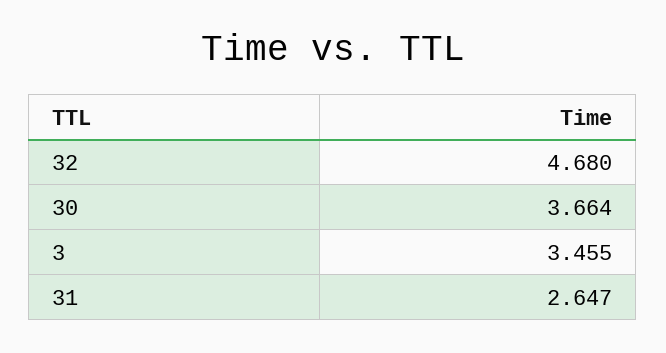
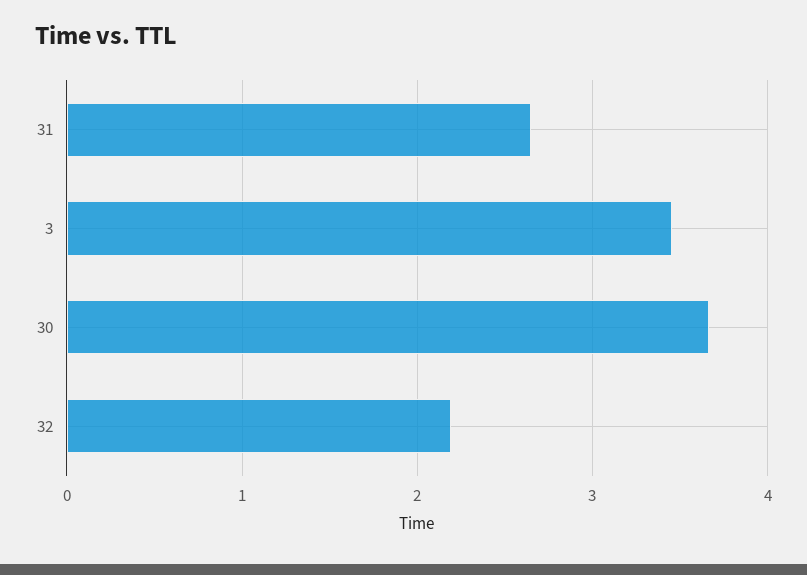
32: 4.68 -> 2.2

